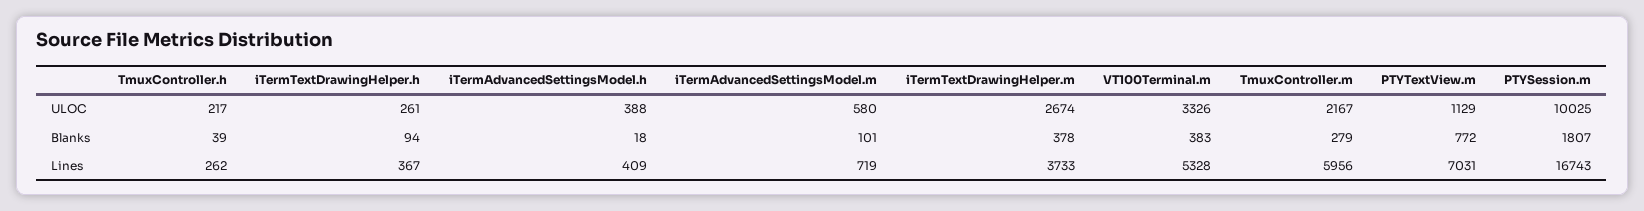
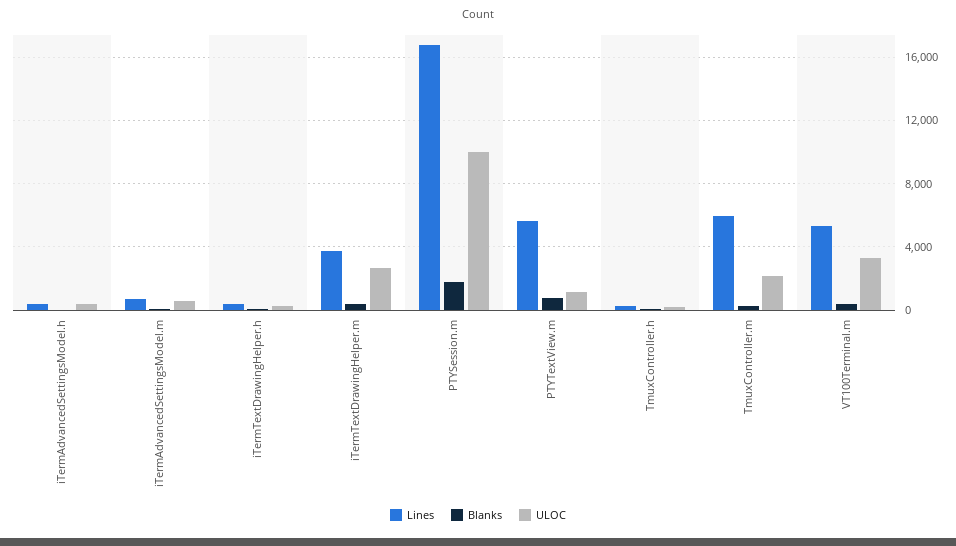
Lines, PTYTextView.m: 7031 -> 5500

